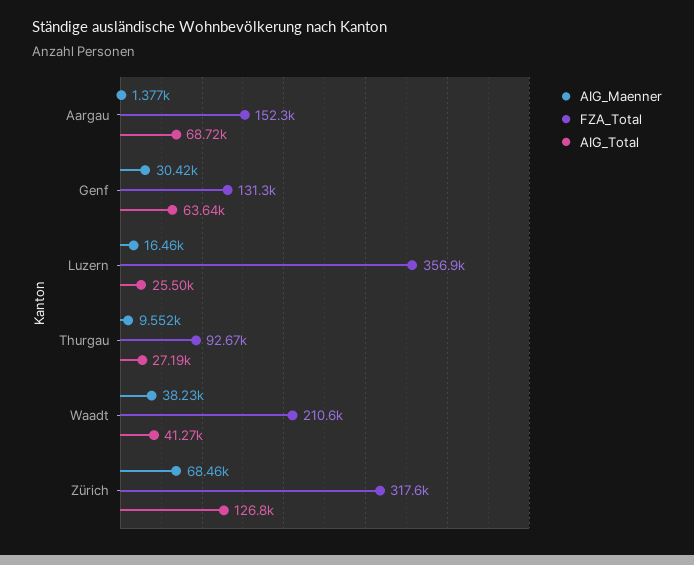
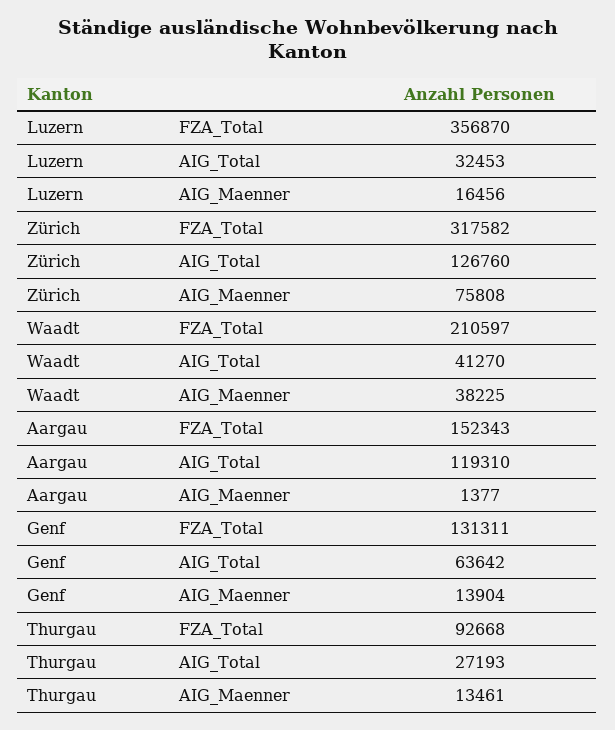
AIG_Total, Aargau: 68720 -> 119310
AIG_Maenner, Genf: 30420 -> 13904
AIG_Total, Luzern: 25500 -> 32453
AIG_Maenner, Thurgau: 9552 -> 13461
AIG_Maenner, Zürich: 68460 -> 75808

